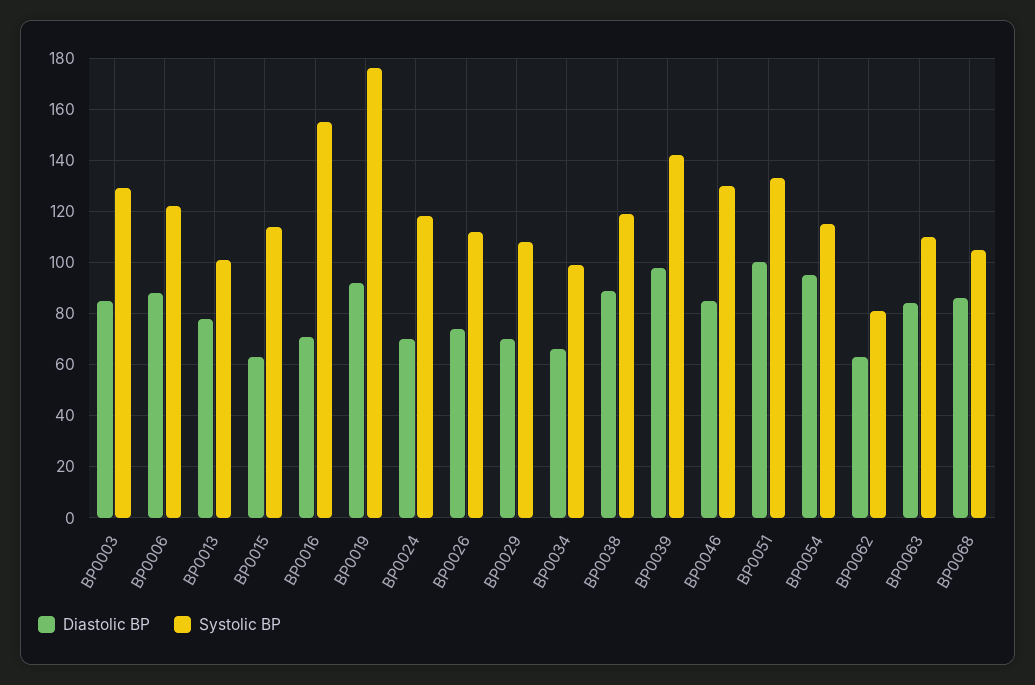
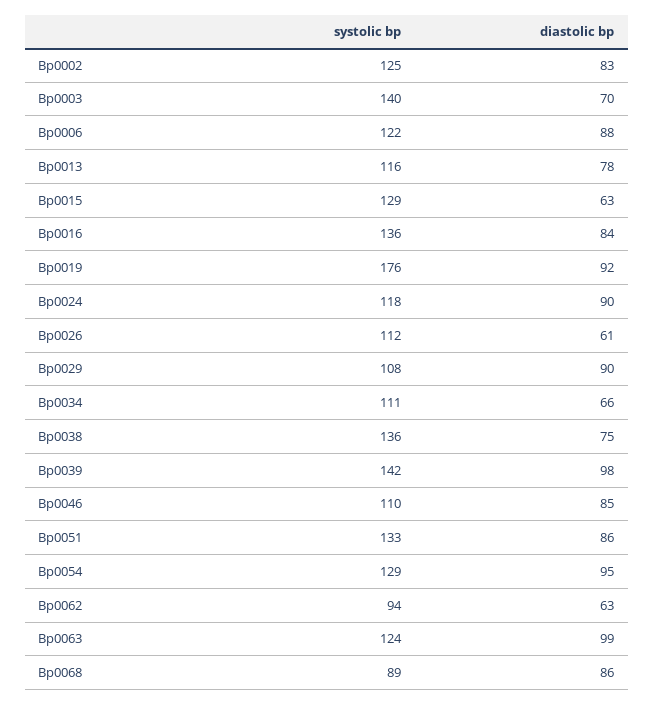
Diastolic BP, BP0003: 85 -> 70
Systolic BP, BP0003: 130 -> 140
Systolic BP, BP0013: 100 -> 116
Systolic BP, BP0015: 115 -> 129
Diastolic BP, BP0016: 70 -> 84
Systolic BP, BP0016: 155 -> 136
Diastolic BP, BP0024: 70 -> 90
Diastolic BP, BP0026: 75 -> 61
Diastolic BP, BP0029: 70 -> 90
Systolic BP, BP0034: 100 -> 111
Diastolic BP, BP0038: 90 -> 75
Systolic BP, BP0038: 120 -> 136
Systolic BP, BP0046: 130 -> 110
Diastolic BP, BP0051: 100 -> 86
Systolic BP, BP0054: 115 -> 129
Systolic BP, BP0062: 80 -> 94
Diastolic BP, BP0063: 85 -> 99
Systolic BP, BP0063: 110 -> 124
Systolic BP, BP0068: 105 -> 89
Systolic BP, Bp0002: none -> 125
Diastolic BP, Bp0002: none -> 83

